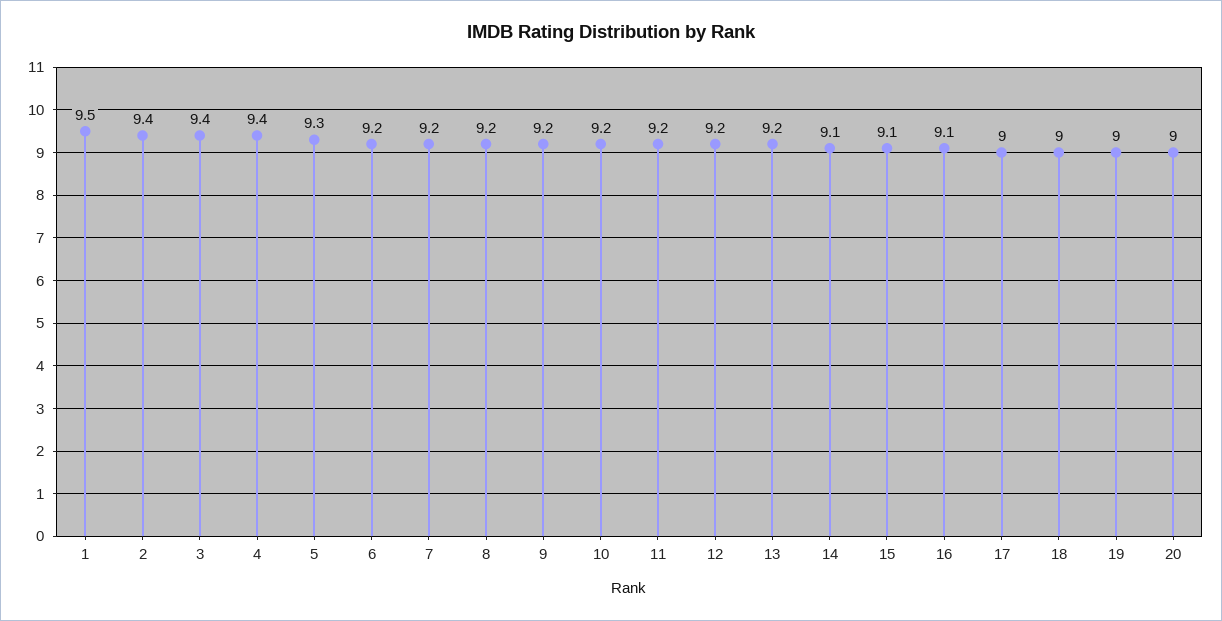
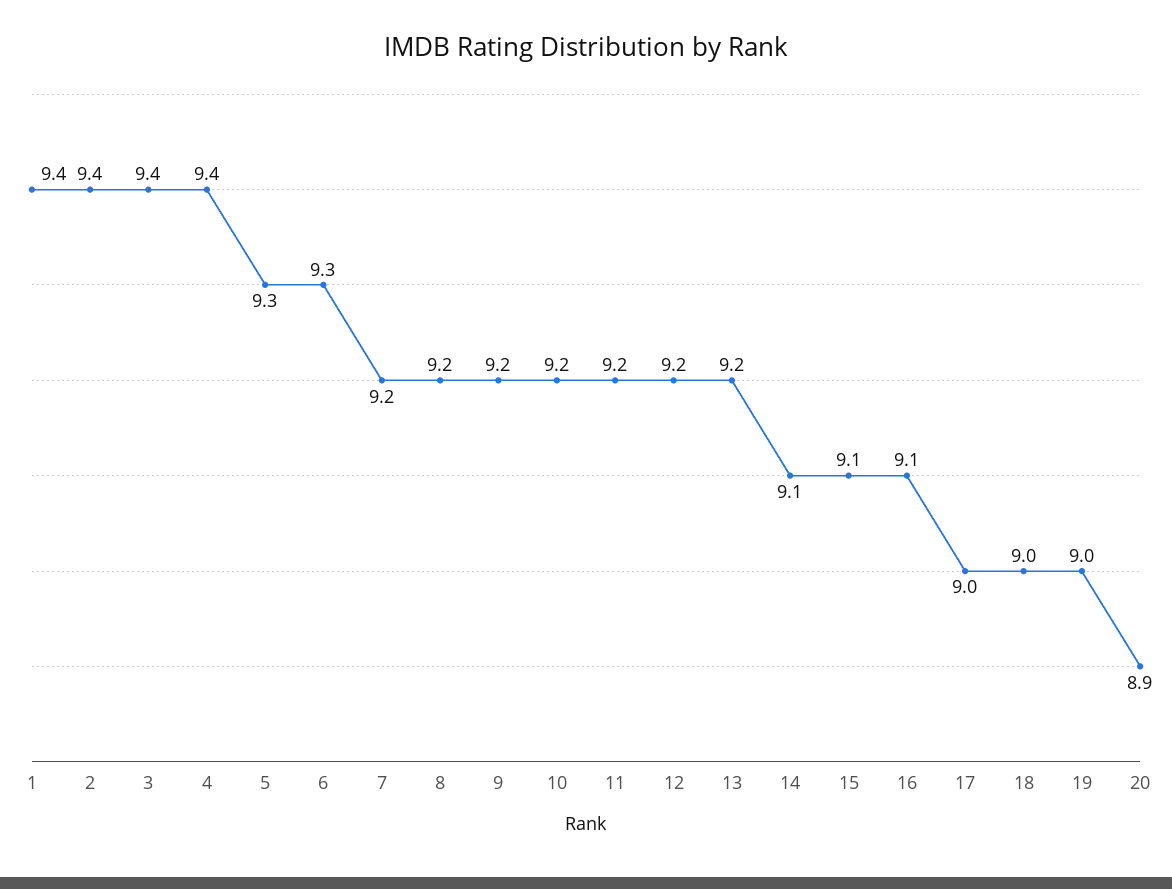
1: 9.5 -> 9.4
6: 9.2 -> 9.3
20: 9 -> 8.9

